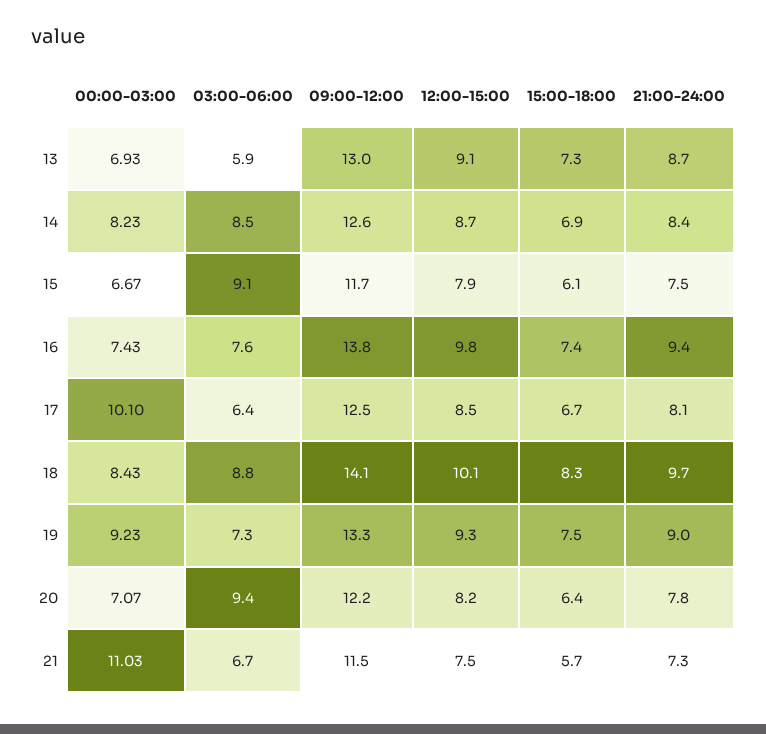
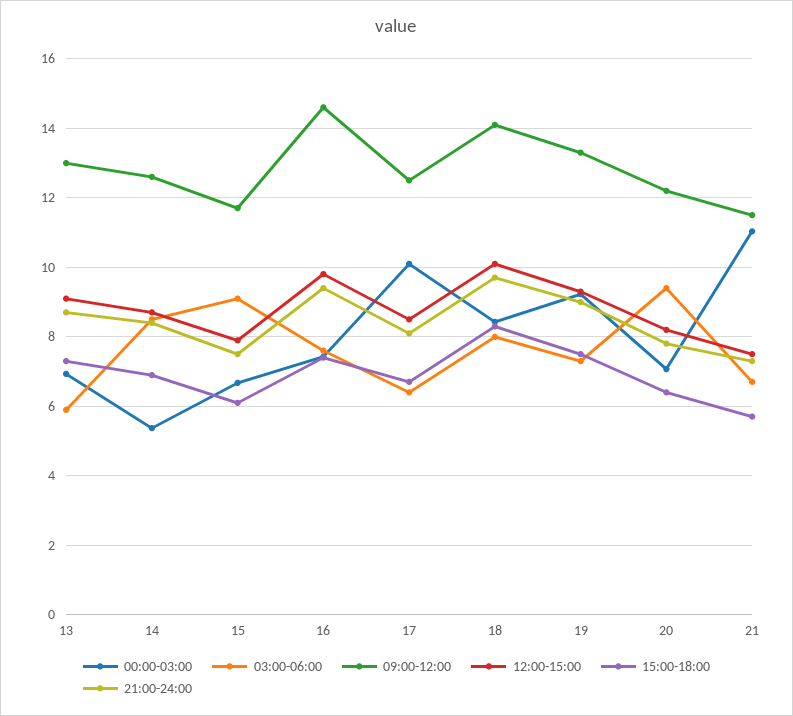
00:00-03:00, 14: 8.23 -> 5.4
09:00-12:00, 16: 13.8 -> 14.6
03:00-06:00, 18: 8.8 -> 8

